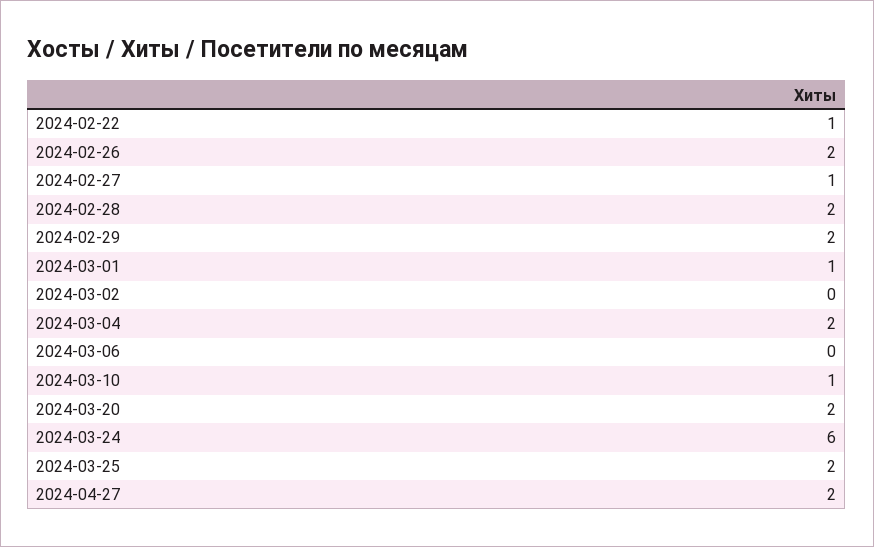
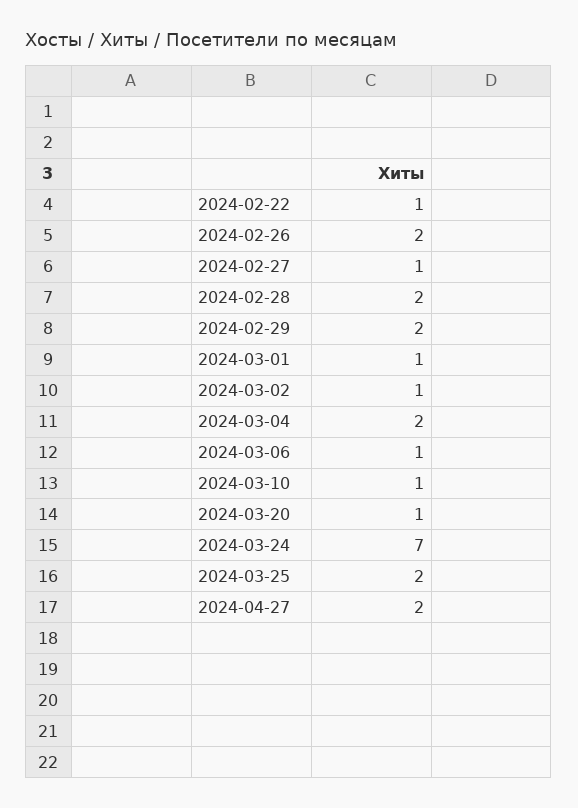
2024-03-02: 0 -> 1
2024-03-06: 0 -> 1
2024-03-20: 2 -> 1
2024-03-24: 6 -> 7

